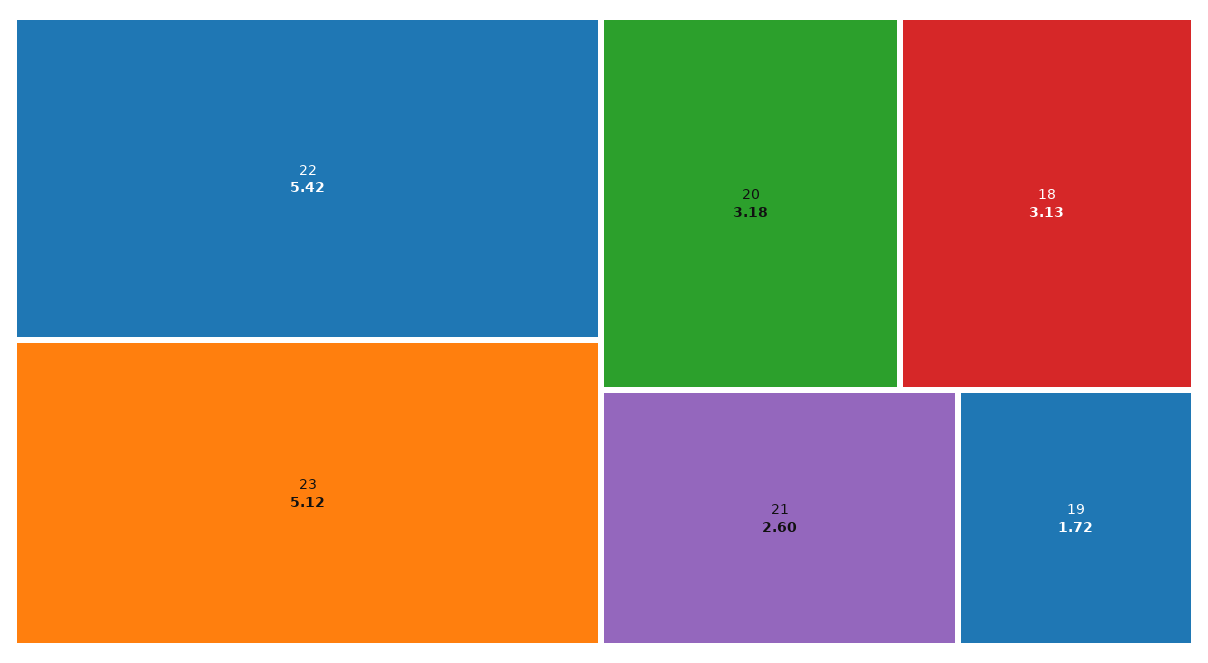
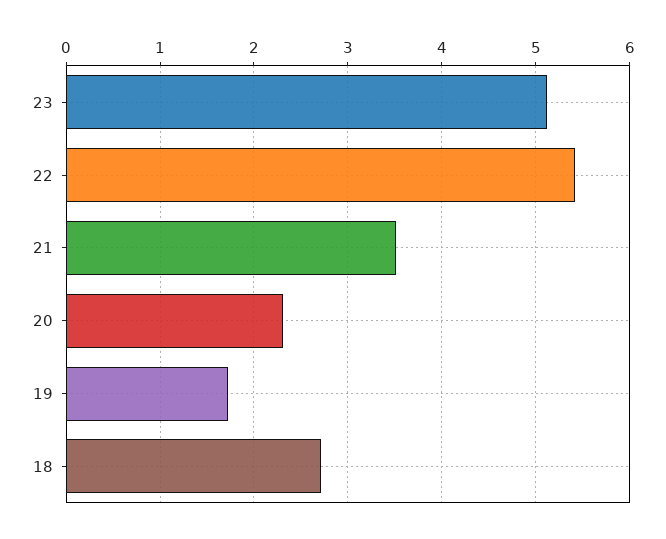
20: 3.18 -> 2.3
18: 3.13 -> 2.7
21: 2.6 -> 3.5

